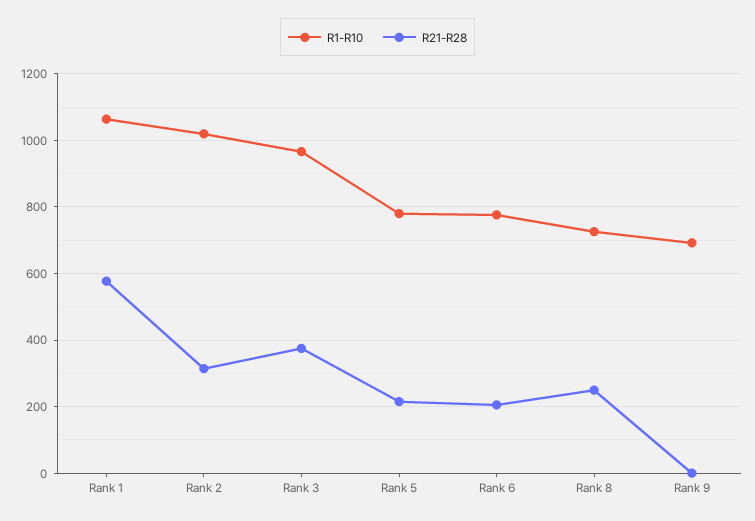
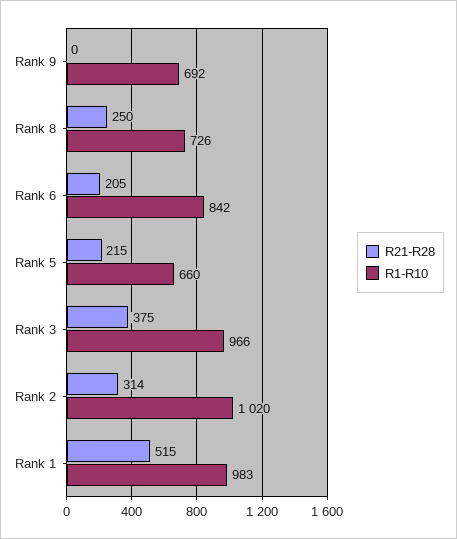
R1-R10, Rank 1: 1060 -> 983
R21-R28, Rank 1: 580 -> 515
R1-R10, Rank 5: 780 -> 660
R1-R10, Rank 6: 780 -> 842

